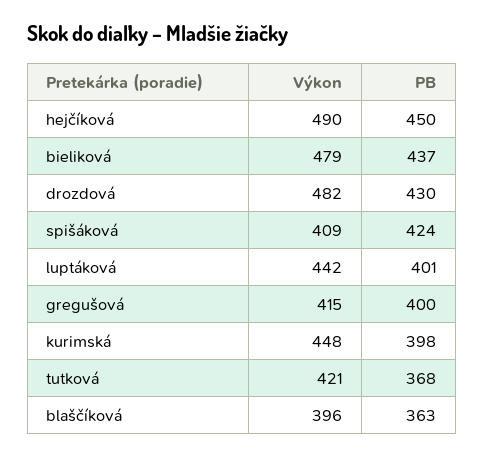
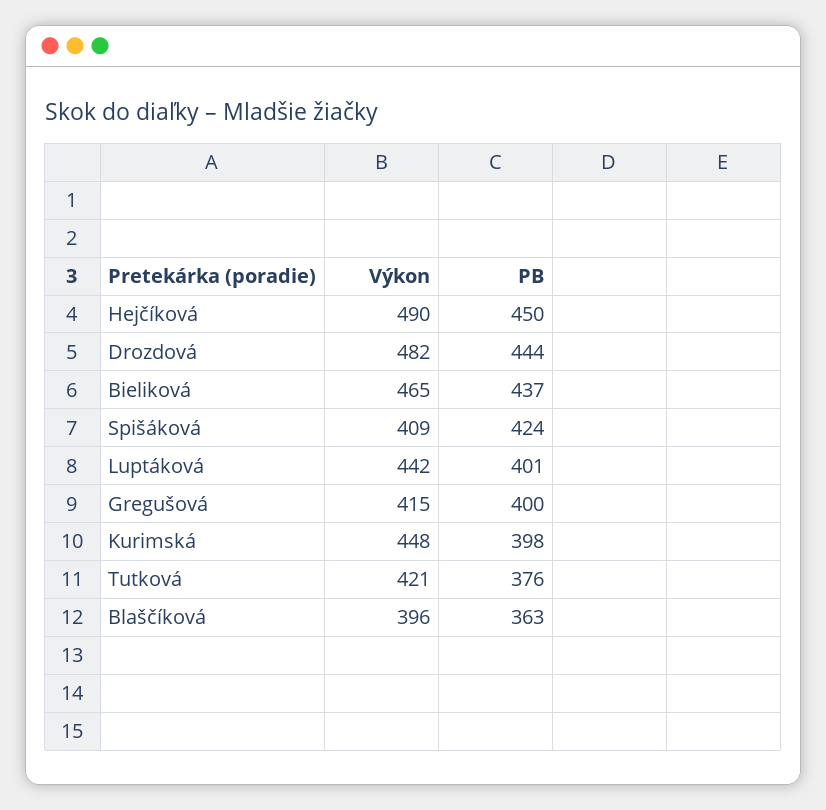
Výkon, bieliková: 479 -> 465
PB, drozdová: 430 -> 444
PB, tutková: 368 -> 376

